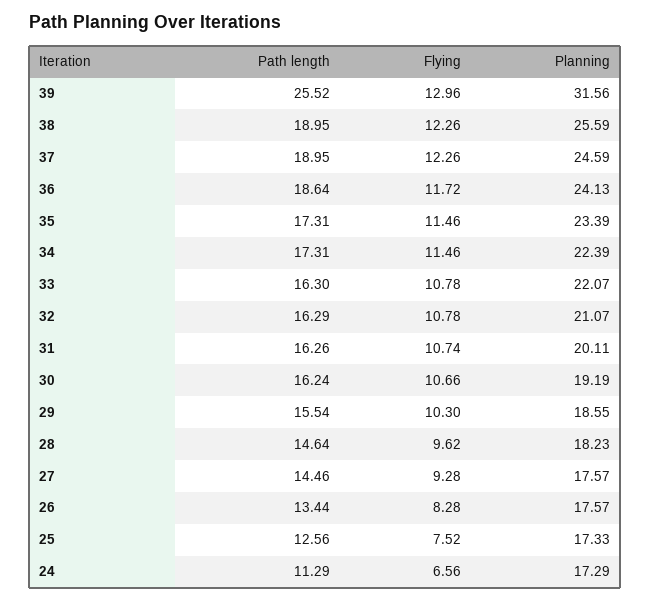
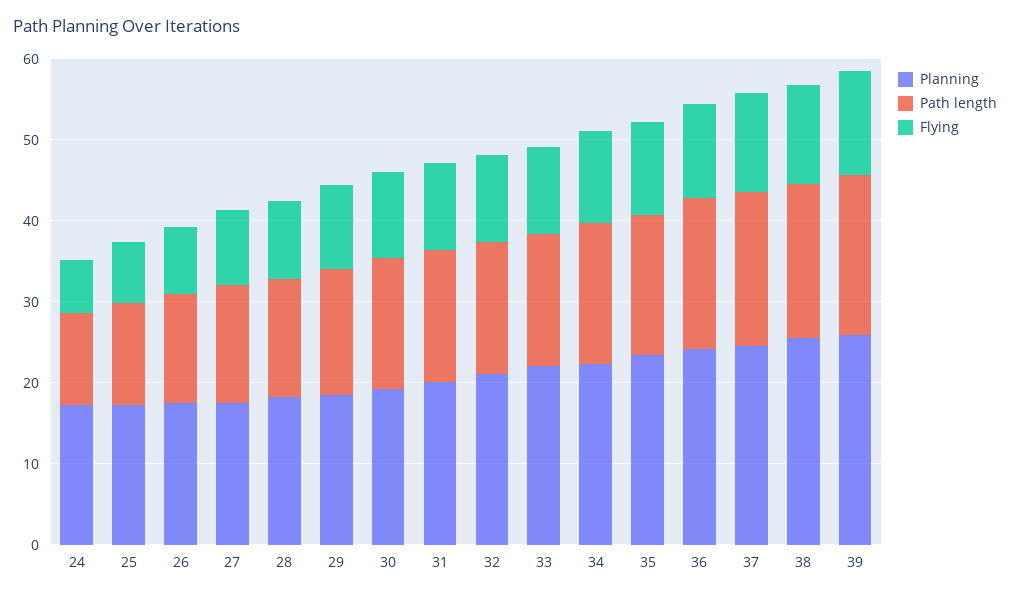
Path length, 39: 25.52 -> 20
Planning, 39: 31.56 -> 26

